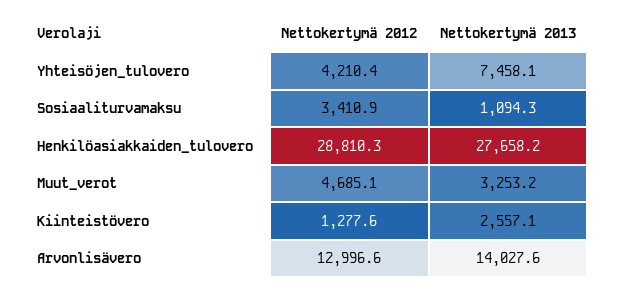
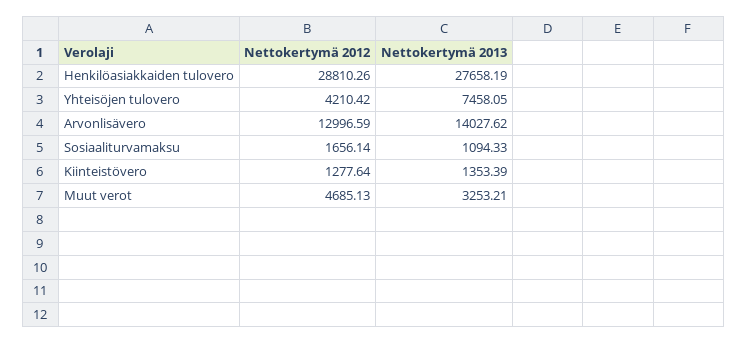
Nettokertymä 2012, Sosiaaliturvamaksu: 3410.9 -> 1656.14
Nettokertymä 2013, Kiinteistövero: 2557.1 -> 1353.39

